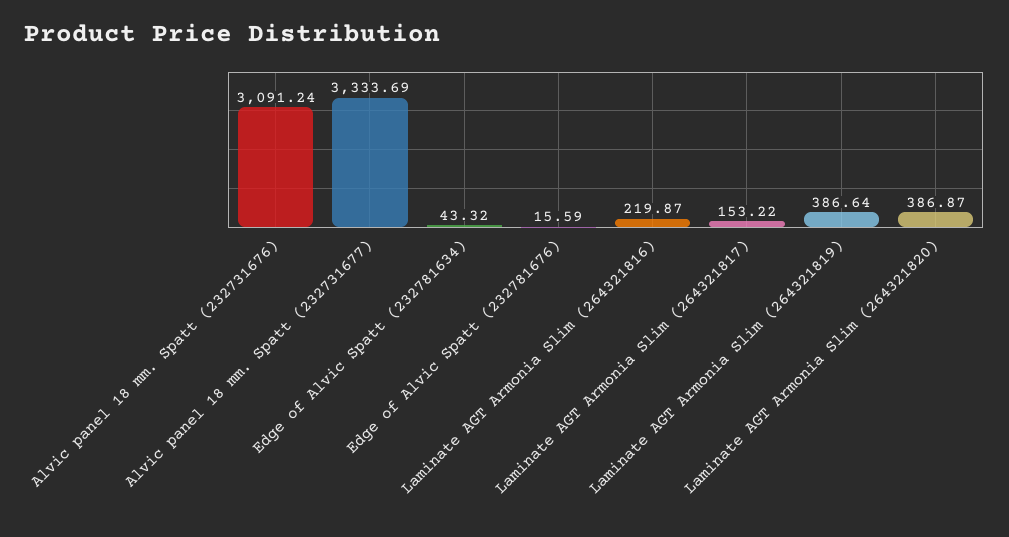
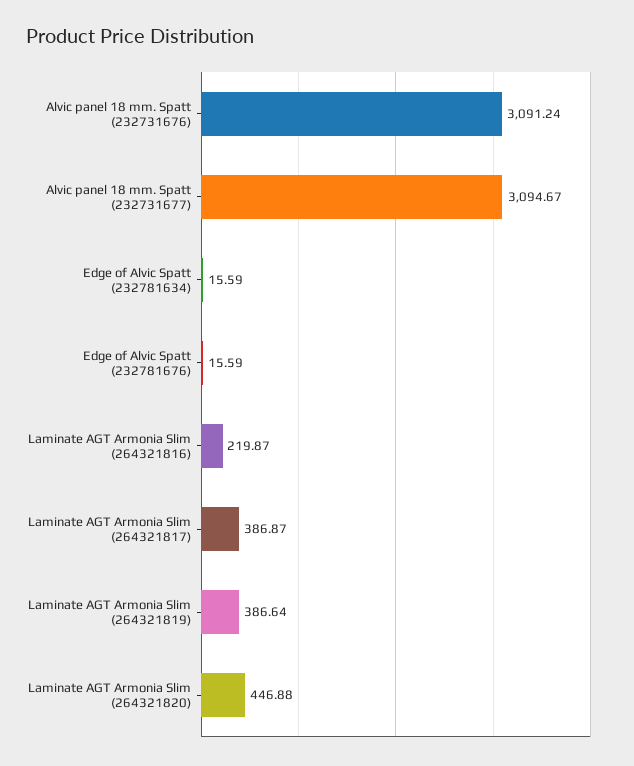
Alvic panel 18 mm. Spatt (232731677): 3333.69 -> 3094.67
Edge of Alvic Spatt (232781634): 43.32 -> 15.59
Laminate AGT Armonia Slim (264321817): 153.22 -> 386.87
Laminate AGT Armonia Slim (264321820): 386.87 -> 446.88

